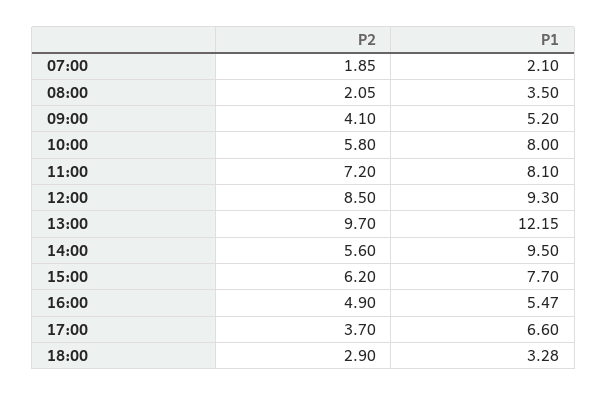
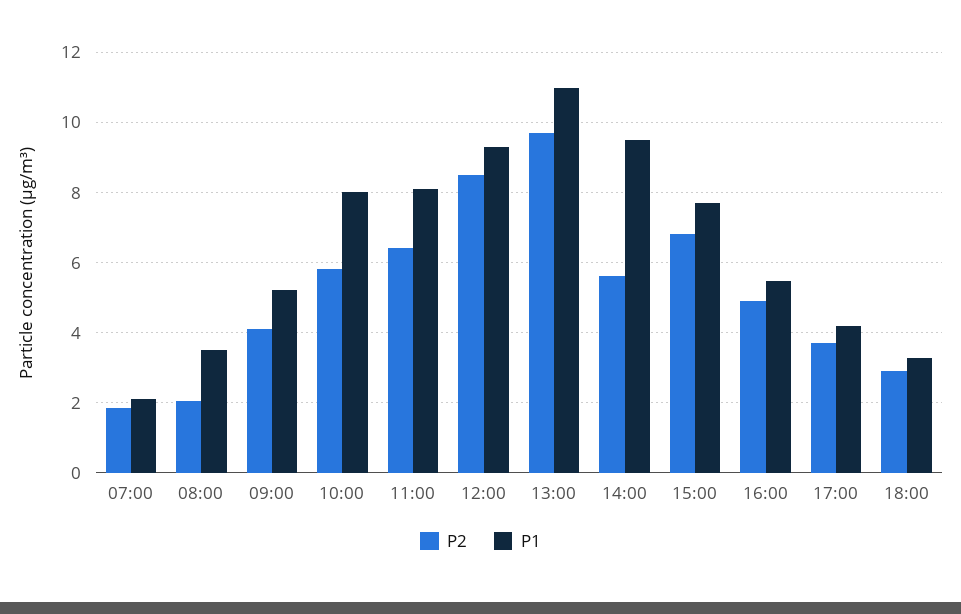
P2, 11:00: 7.2 -> 6.4
P1, 13:00: 12.15 -> 11
P2, 15:00: 6.2 -> 6.8
P1, 17:00: 6.6 -> 4.2

